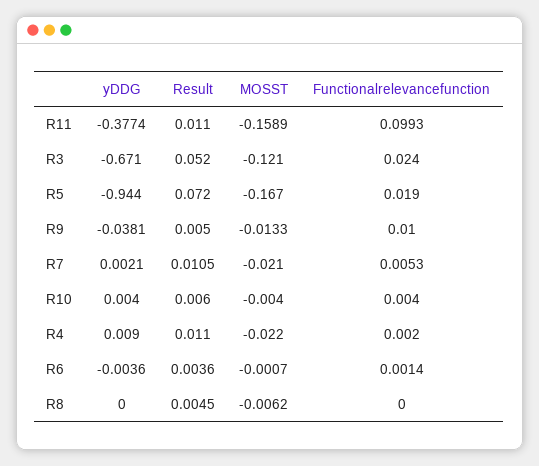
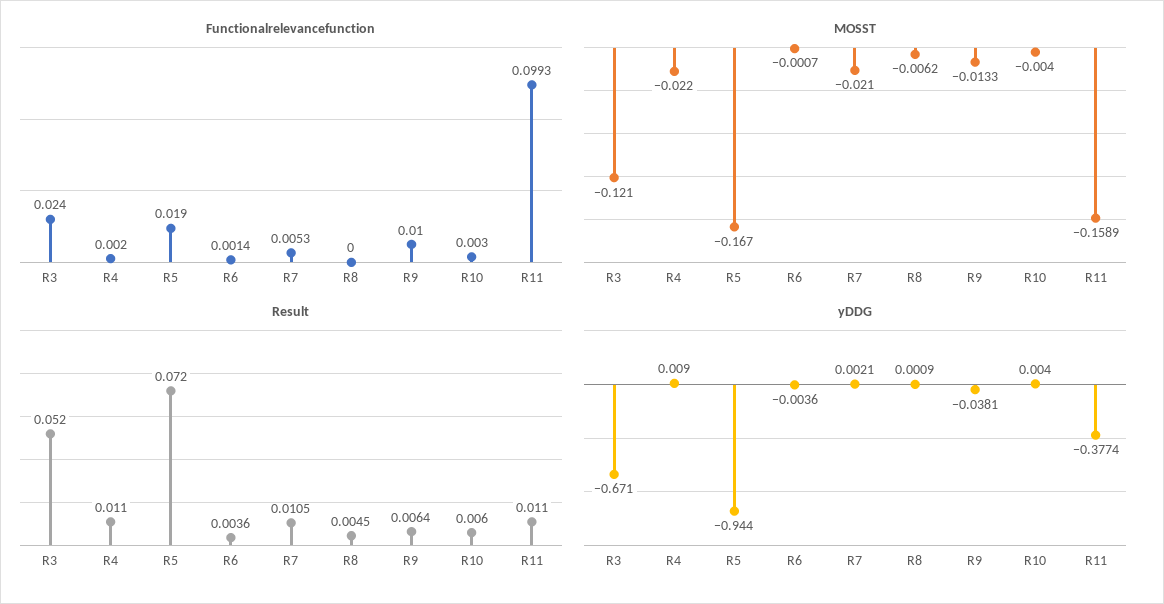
Result, R9: 0.005 -> 0.0064
Functionalrelevancefunction, R10: 0.004 -> 0.003
yDDG, R8: 0 -> 0.0009

